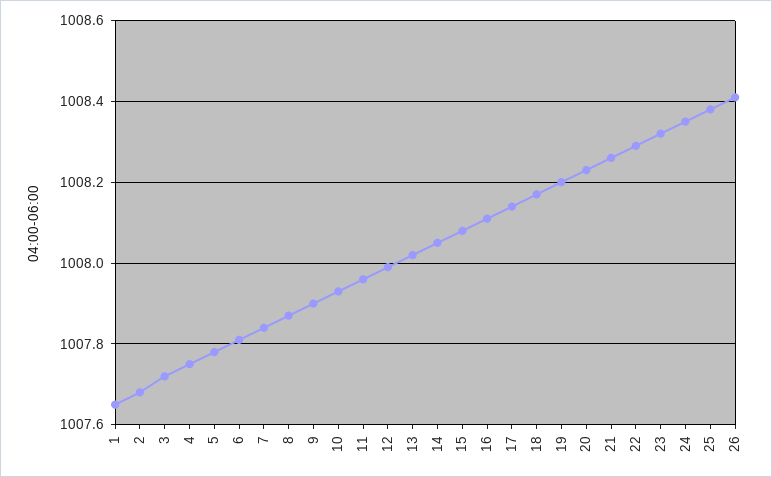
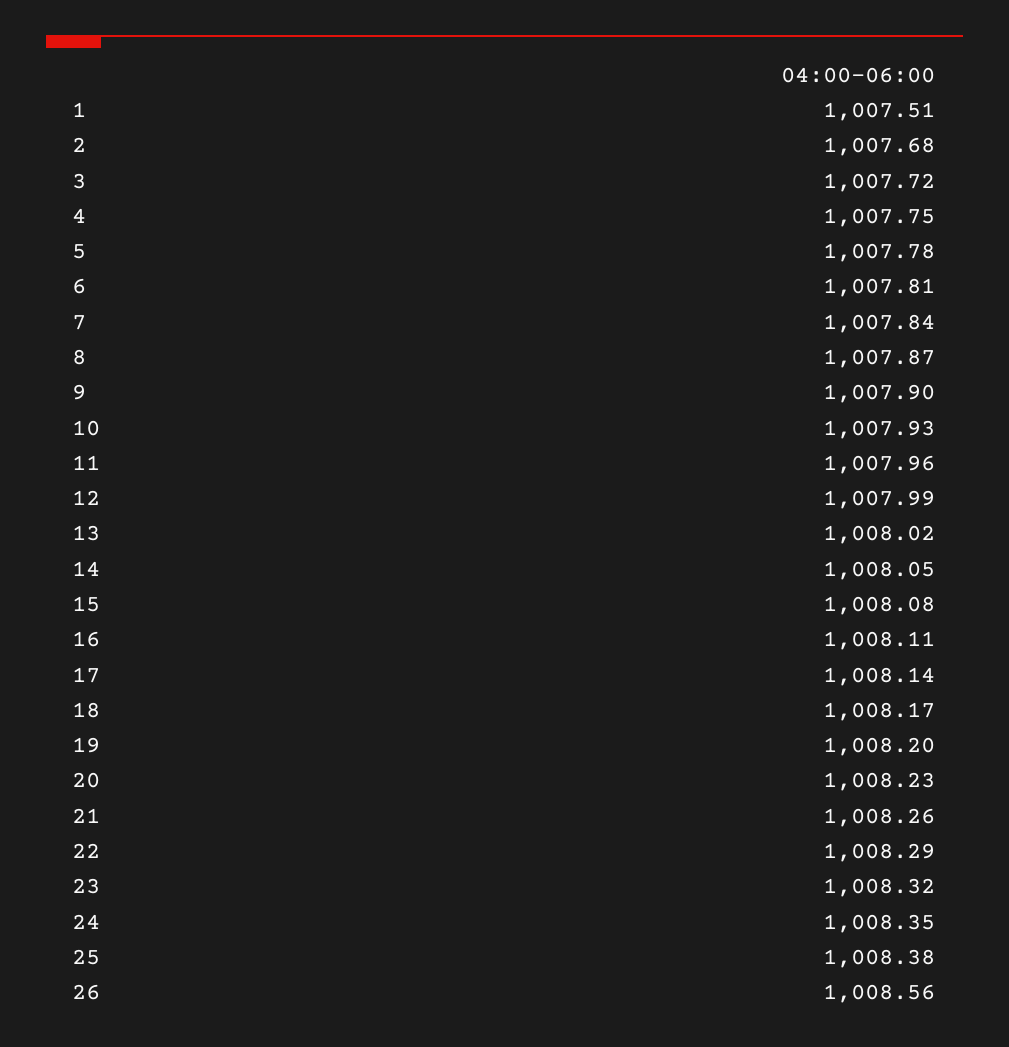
1: 1007.65 -> 1007.51
26: 1008.4 -> 1008.56

